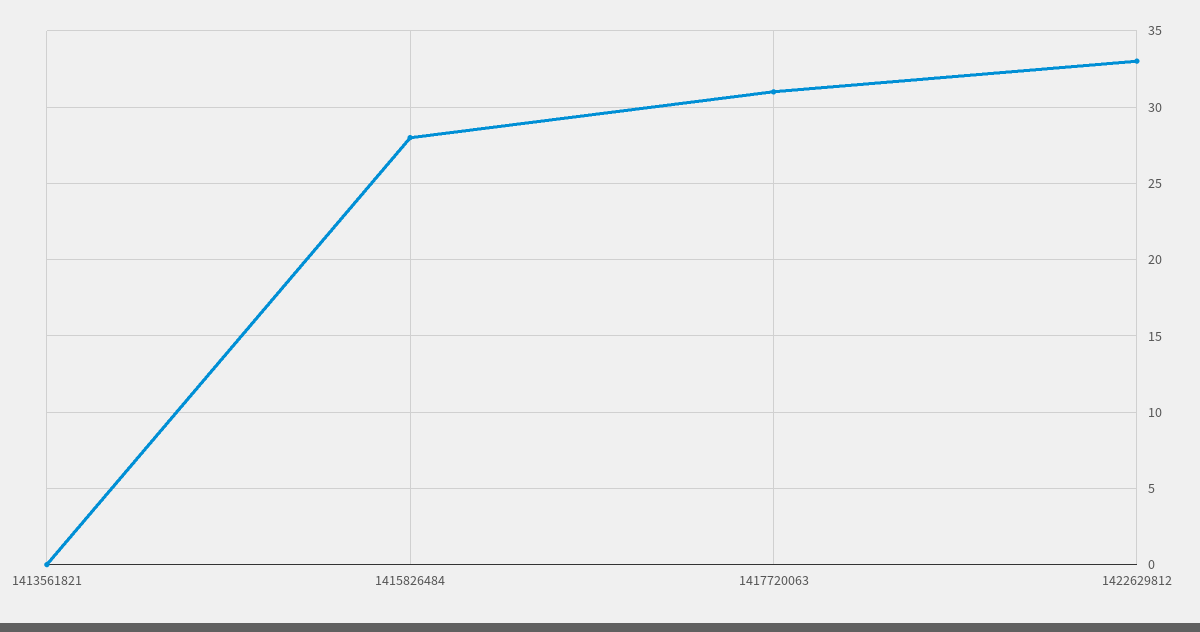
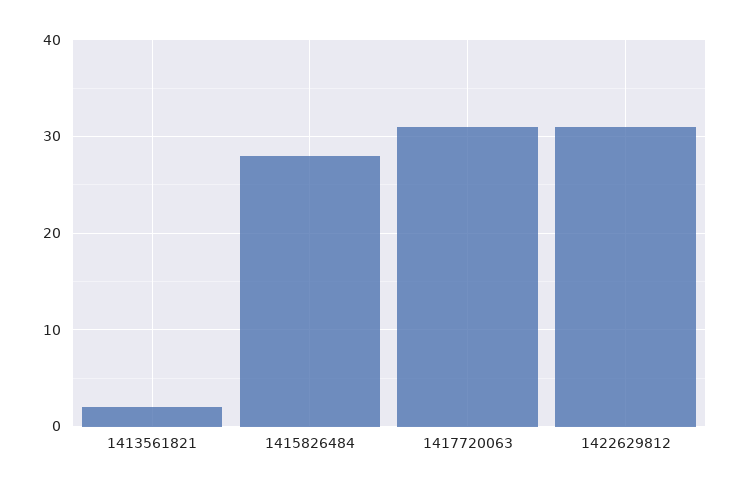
1413561821: 0 -> 2
1422629812: 33 -> 31

